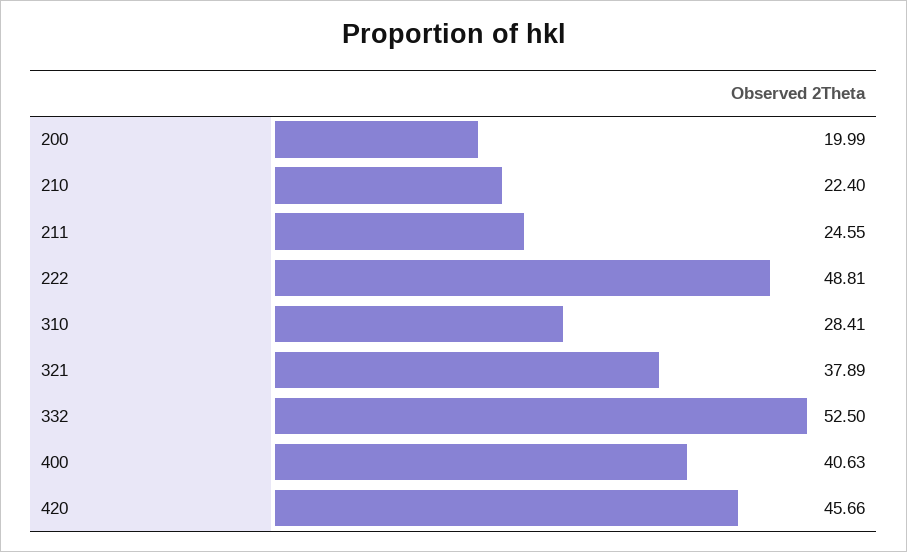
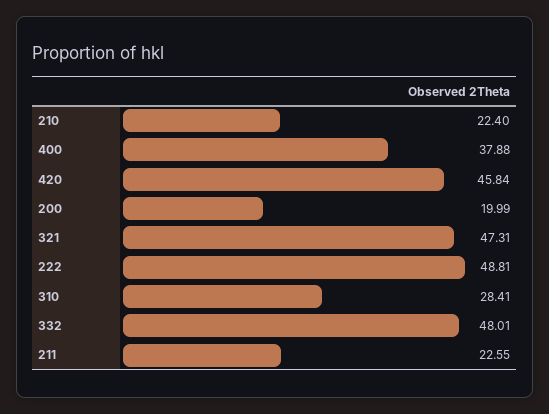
211: 24.55 -> 22.55
321: 37.89 -> 47.31
332: 52.5 -> 48.01
400: 40.63 -> 37.88
420: 45.66 -> 45.84

